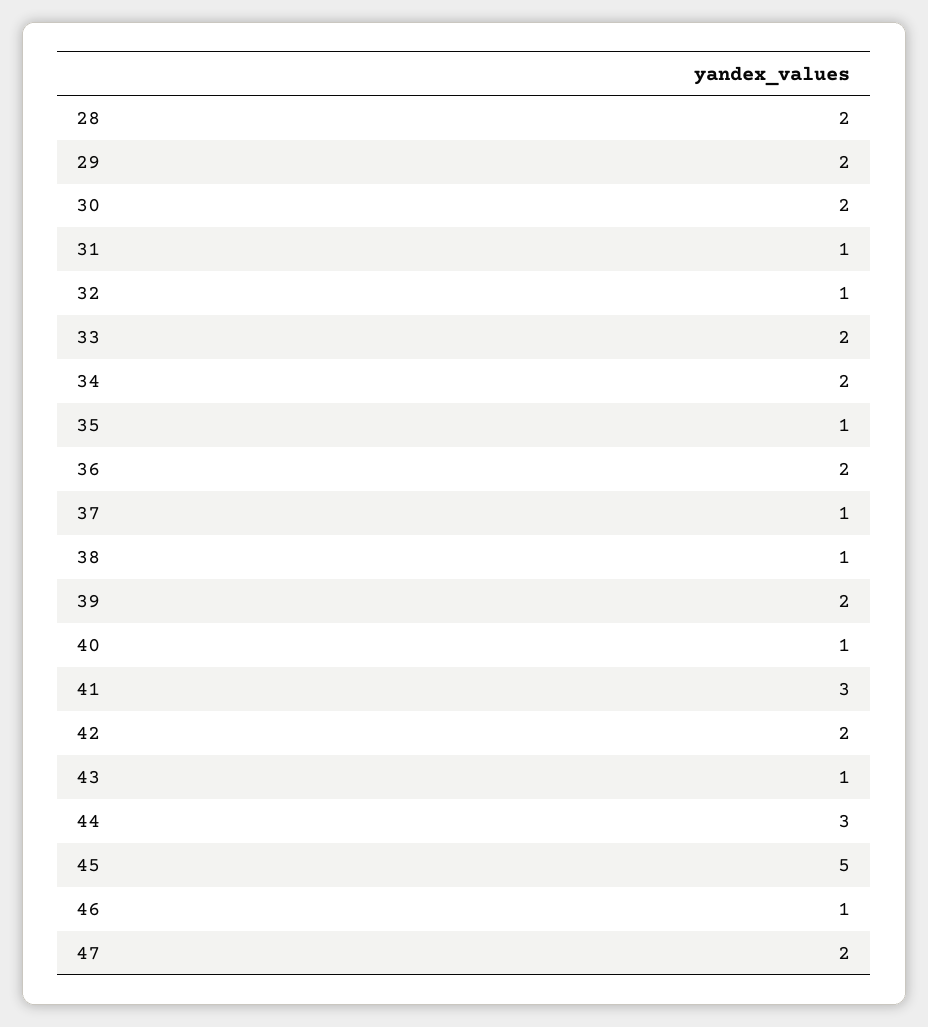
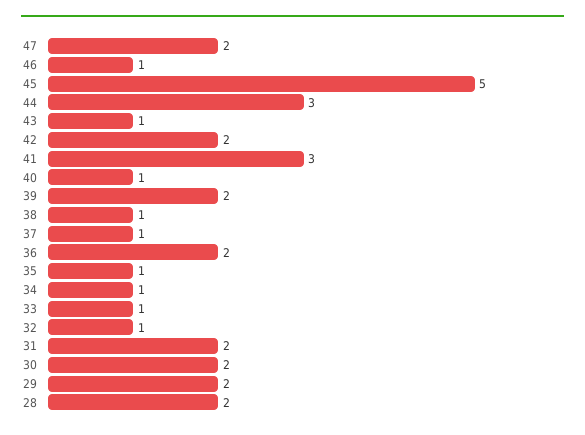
31: 1 -> 2
33: 2 -> 1
34: 2 -> 1

